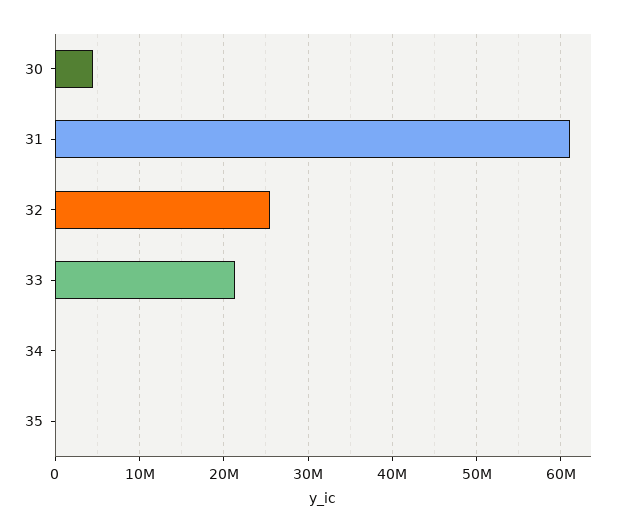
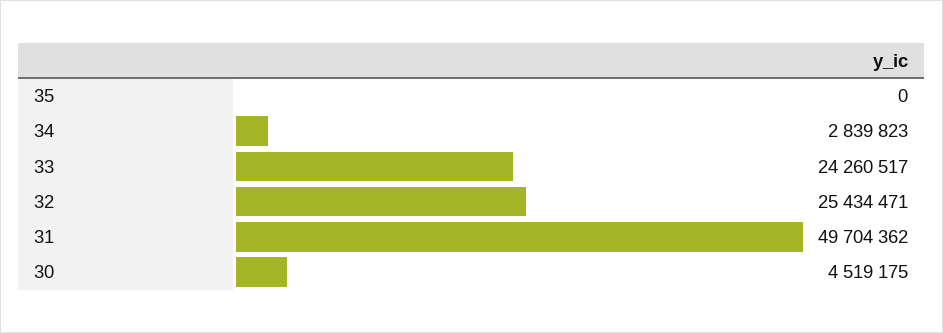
31: 61000000 -> 49704362
33: 21000000 -> 24260517
34: 0 -> 2839823

